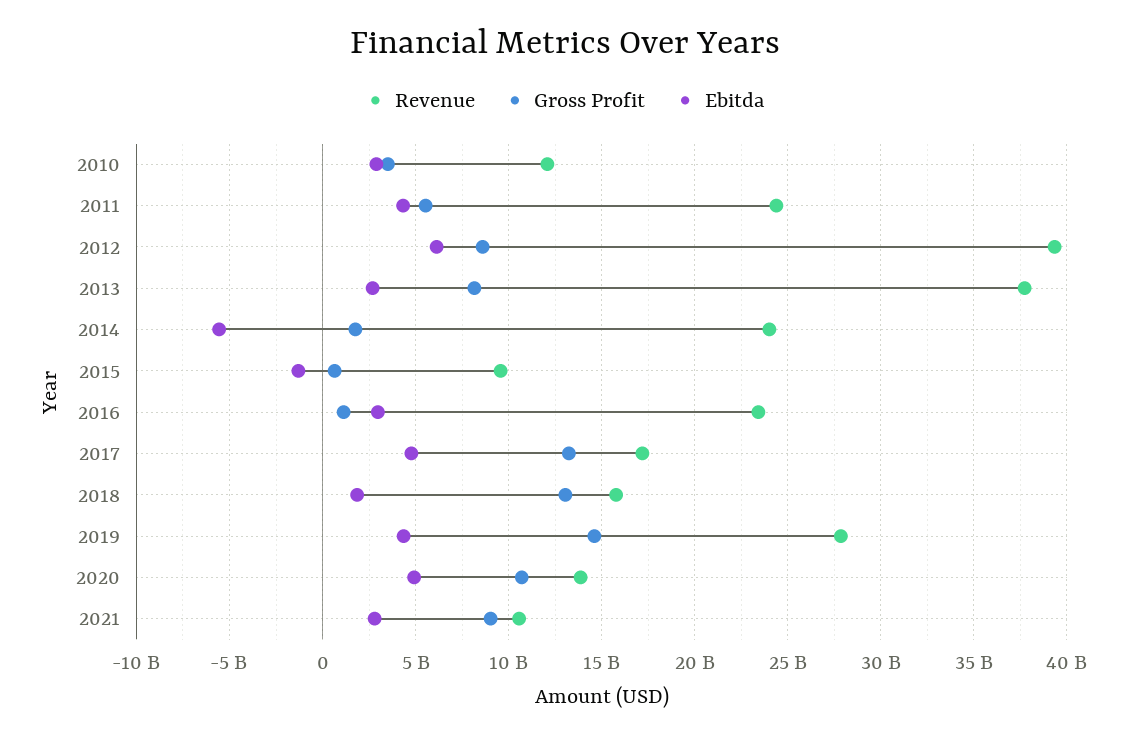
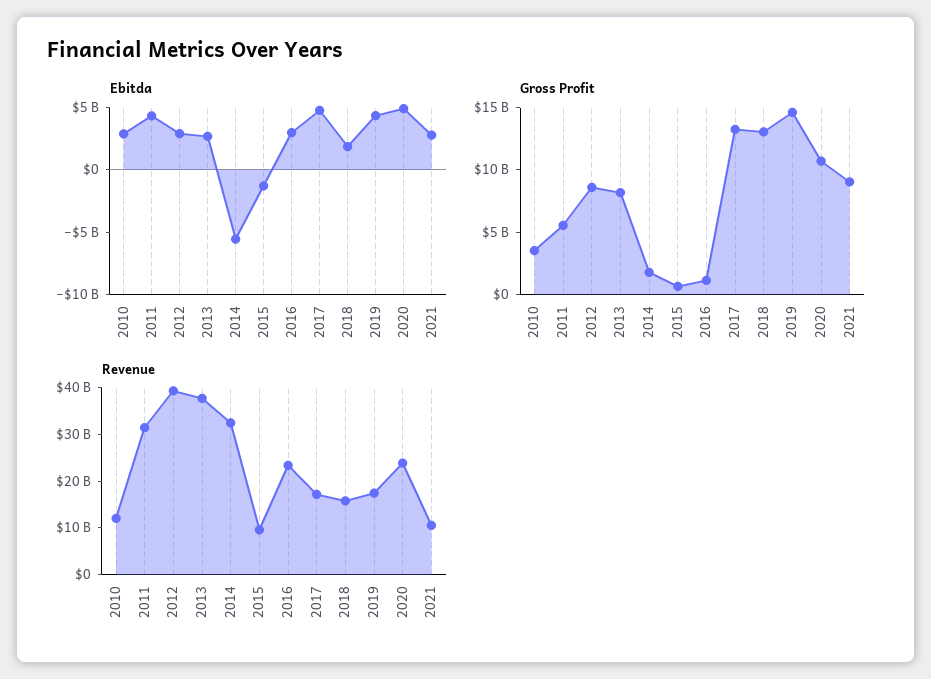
Revenue, 2011: 24500000000 -> 32000000000
Ebitda, 2012: 6000000000 -> 3000000000
Revenue, 2014: 24000000000 -> 32000000000
Revenue, 2019: 28000000000 -> 18000000000
Revenue, 2020: 14000000000 -> 24000000000

